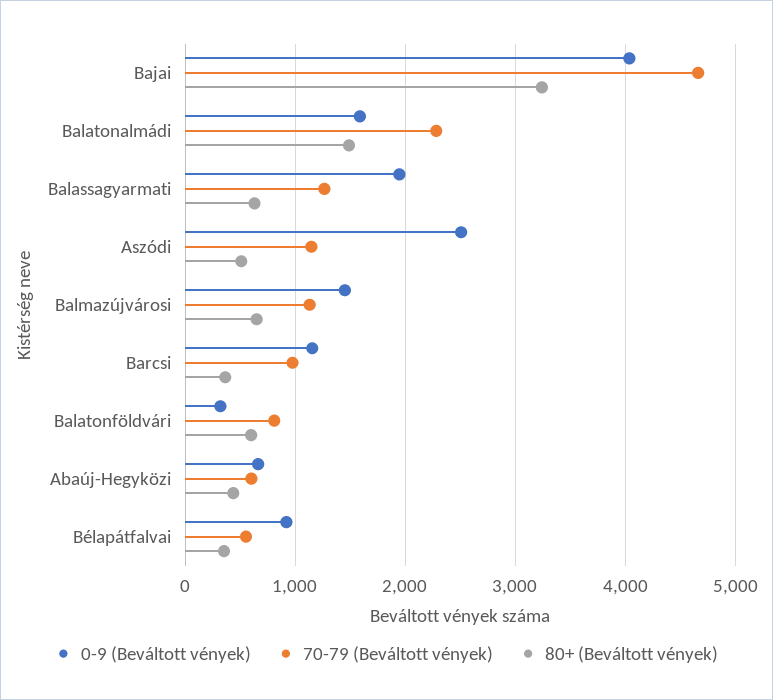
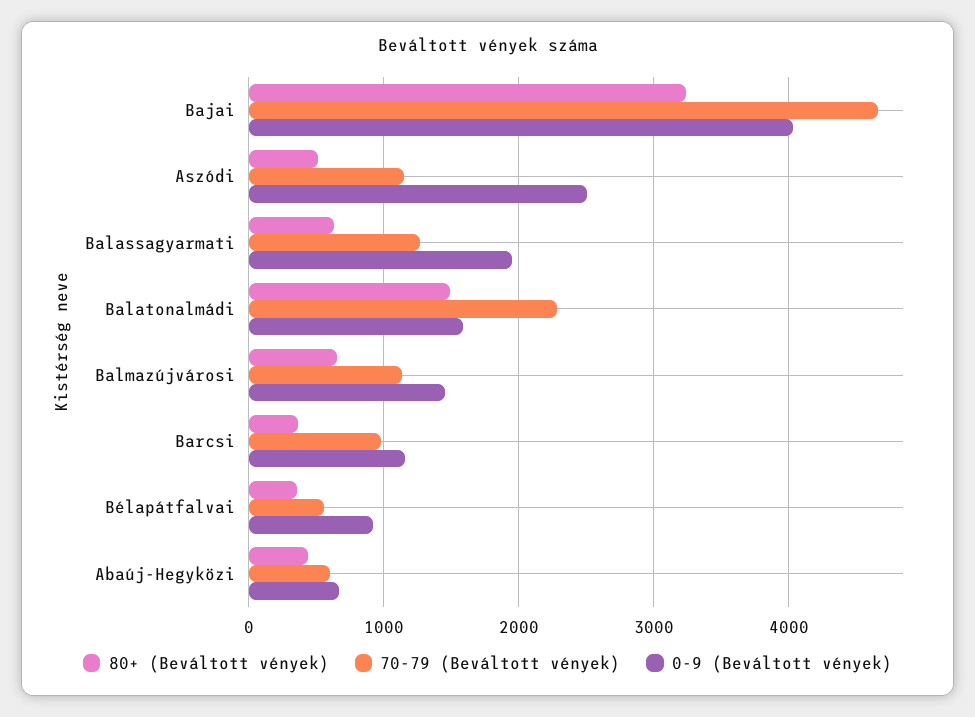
0-9 (Beváltott vények), Balatonföldvári: 300 -> none
70-79 (Beváltott vények), Balatonföldvári: 800 -> none
80+ (Beváltott vények), Balatonföldvári: 600 -> none

